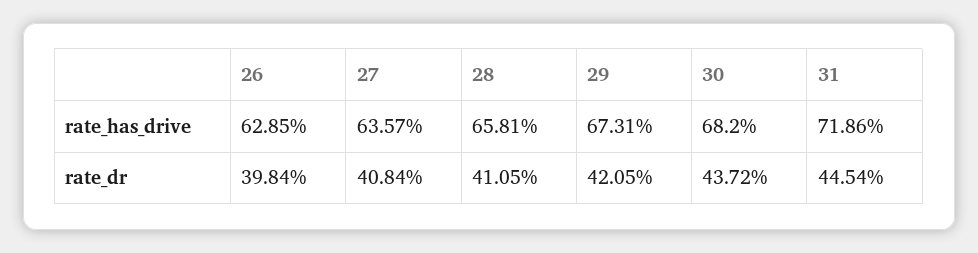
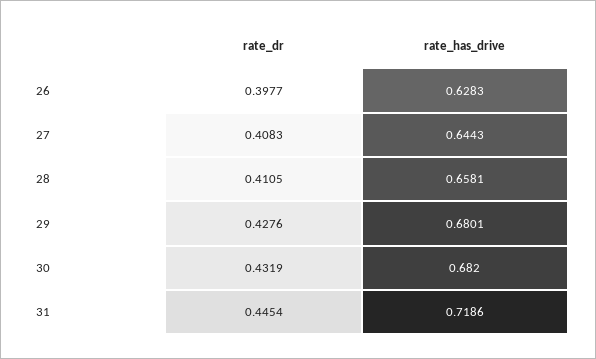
26, rate_has_drive: 0.6285 -> 0.6283
27, rate_has_drive: 0.6357 -> 0.6443
29, rate_has_drive: 0.6731 -> 0.6801
26, rate_dr: 0.3984 -> 0.3977
27, rate_dr: 0.4084 -> 0.4083
29, rate_dr: 0.4205 -> 0.4276
30, rate_dr: 0.4372 -> 0.4319

